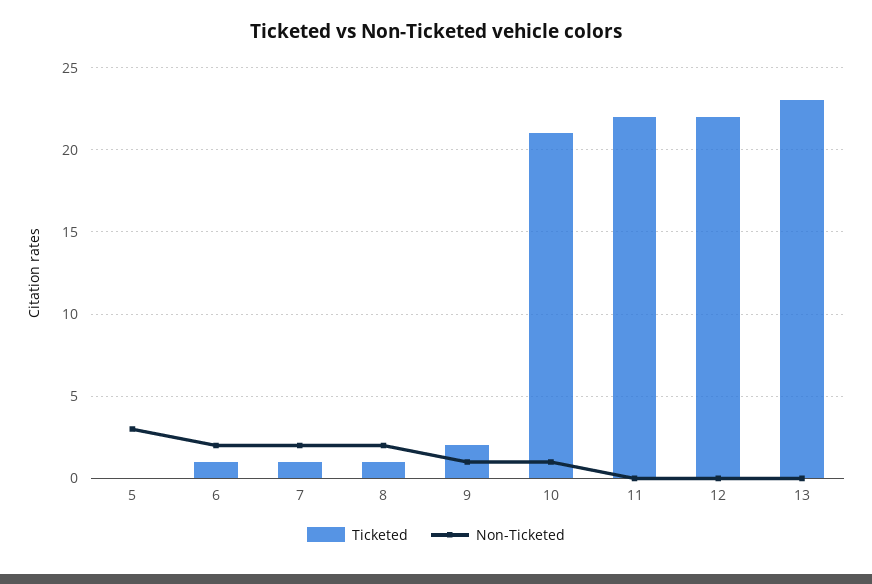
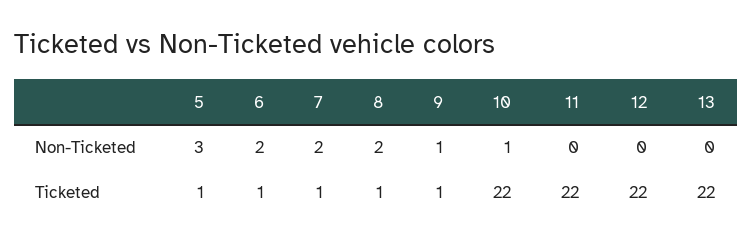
Ticketed, 5: 0 -> 1
Ticketed, 9: 2 -> 1
Ticketed, 10: 21 -> 22
Ticketed, 13: 23 -> 22

